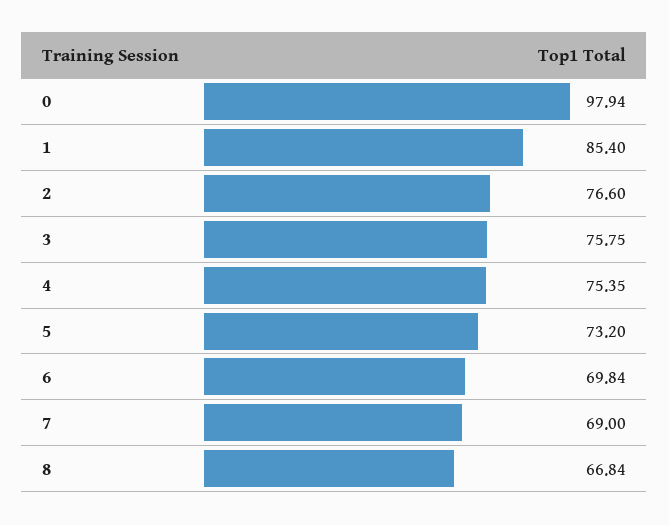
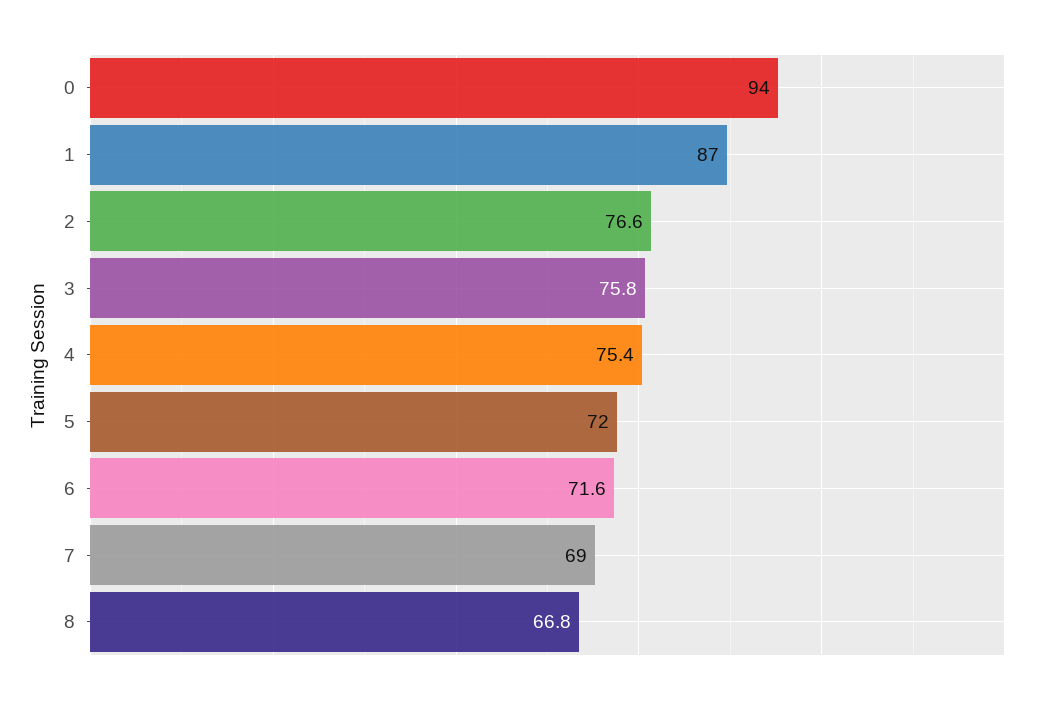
0: 97.94 -> 94
1: 85.4 -> 87
5: 73.2 -> 72
6: 69.84 -> 71.6

